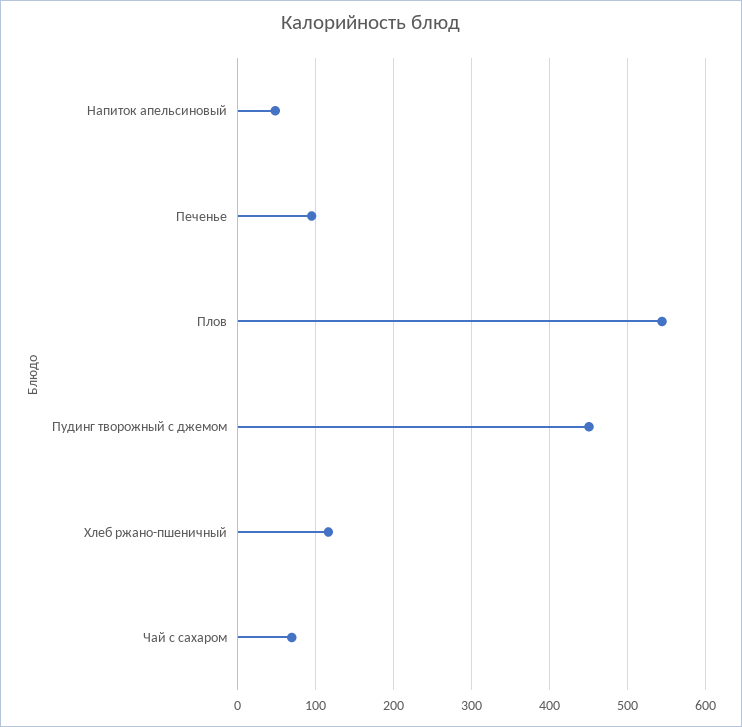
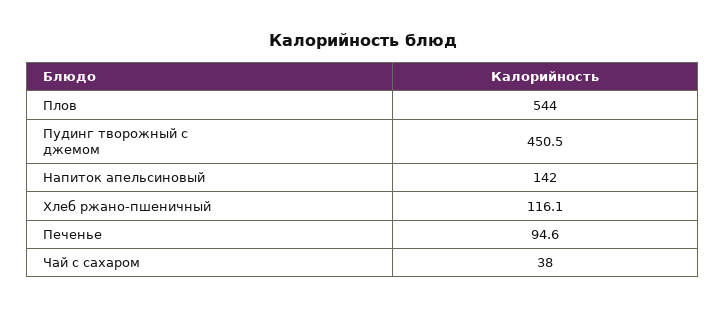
Напиток апельсиновый: 50 -> 142
Чай с сахаром: 70 -> 38

